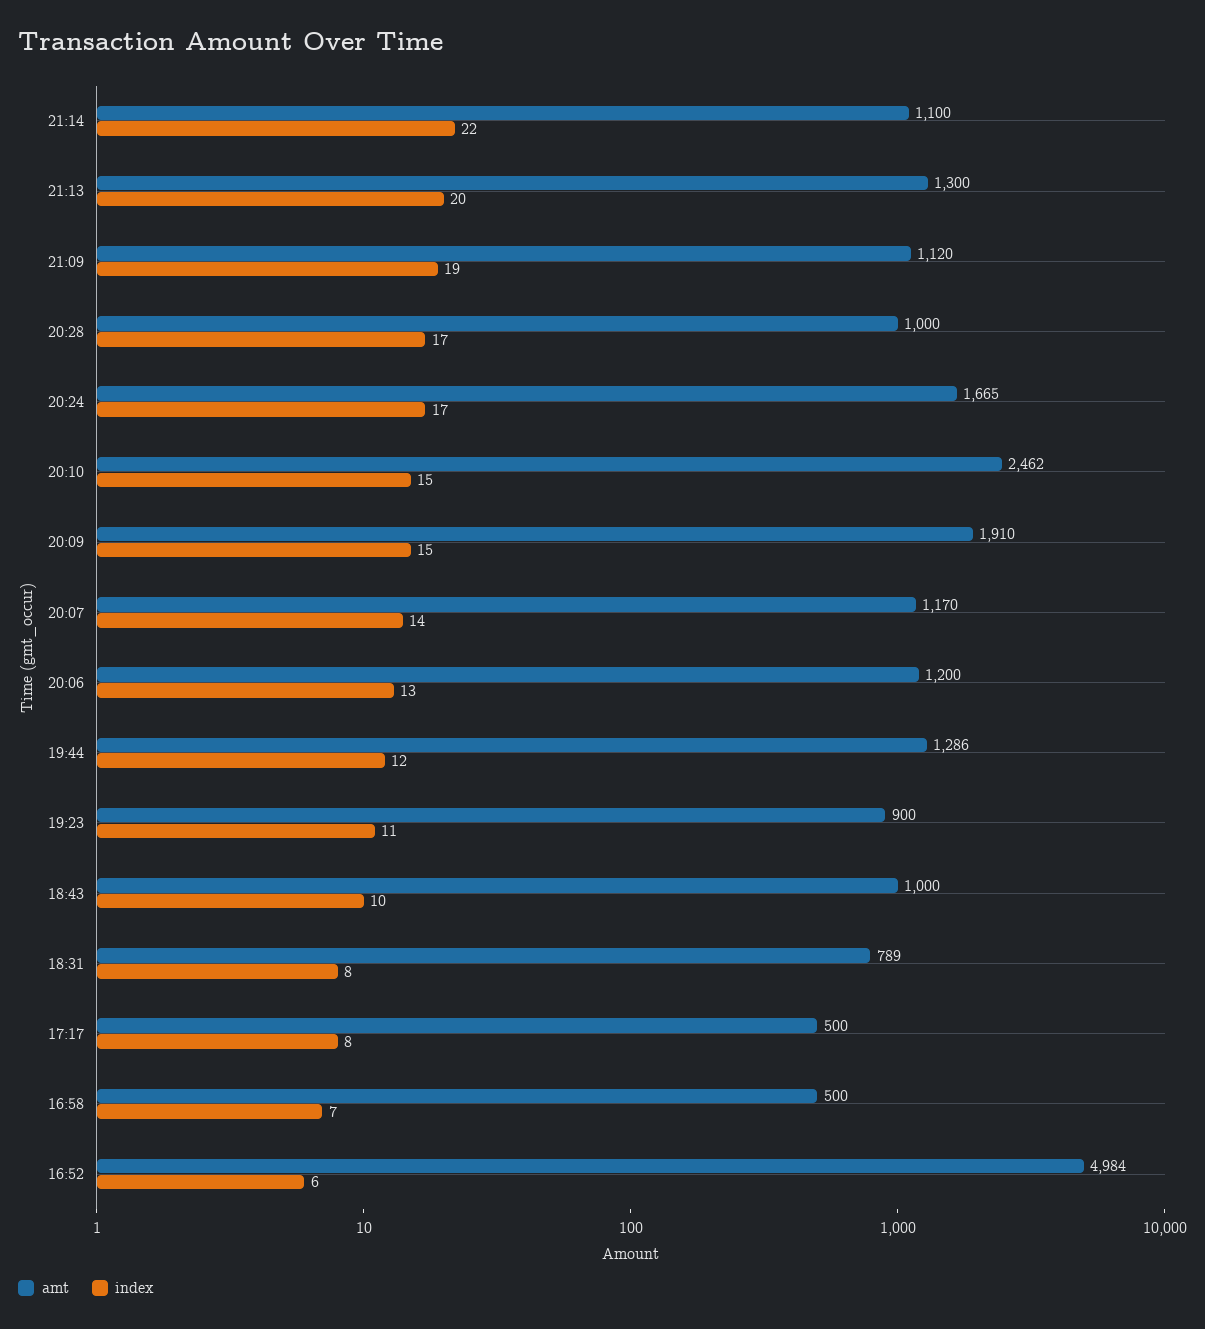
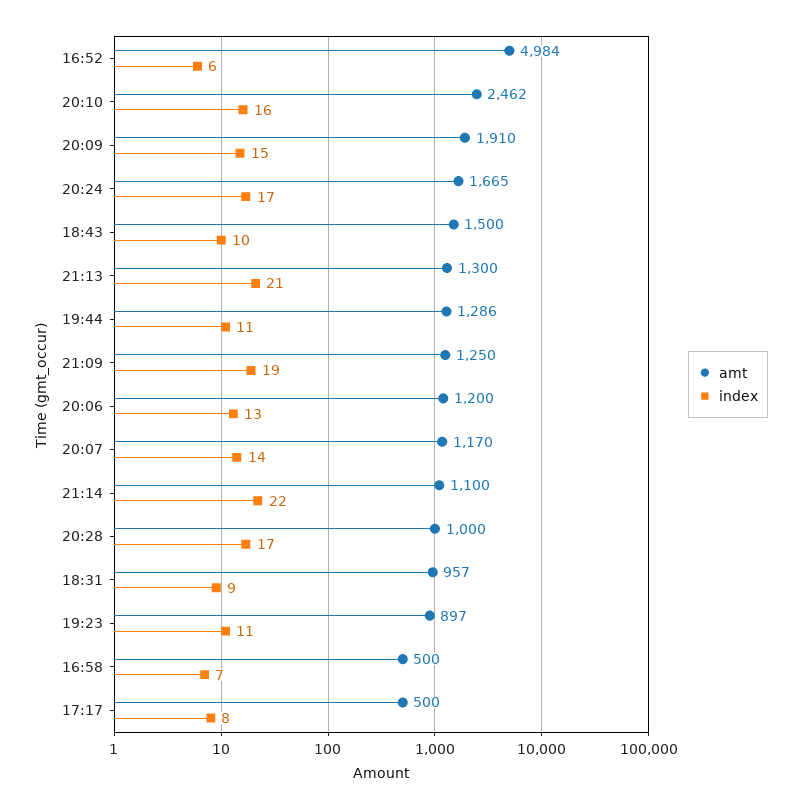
index, 21:13: 20 -> 21
amt, 21:09: 1120 -> 1250
index, 20:10: 15 -> 16
index, 19:44: 12 -> 11
amt, 19:23: 900 -> 897
amt, 18:43: 1000 -> 1500
amt, 18:31: 789 -> 957
index, 18:31: 8 -> 9

